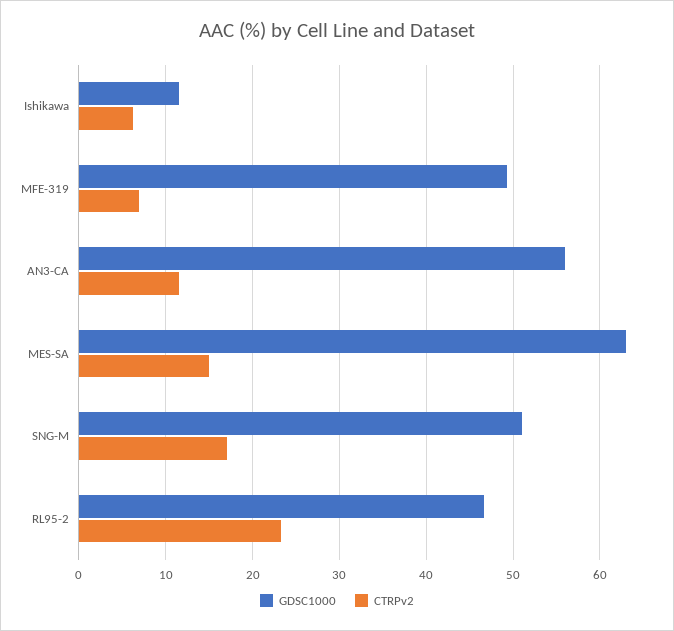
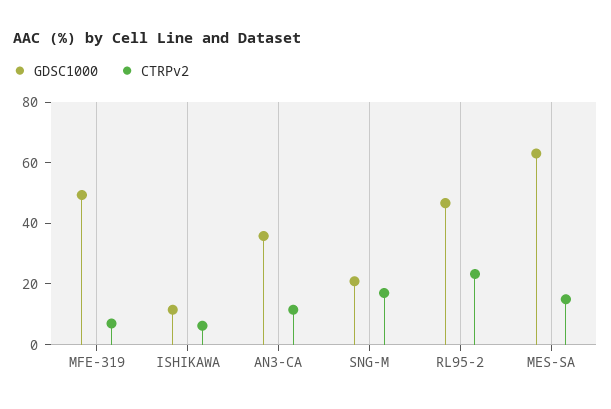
GDSC1000, AN3-CA: 56 -> 35
GDSC1000, SNG-M: 51 -> 20

